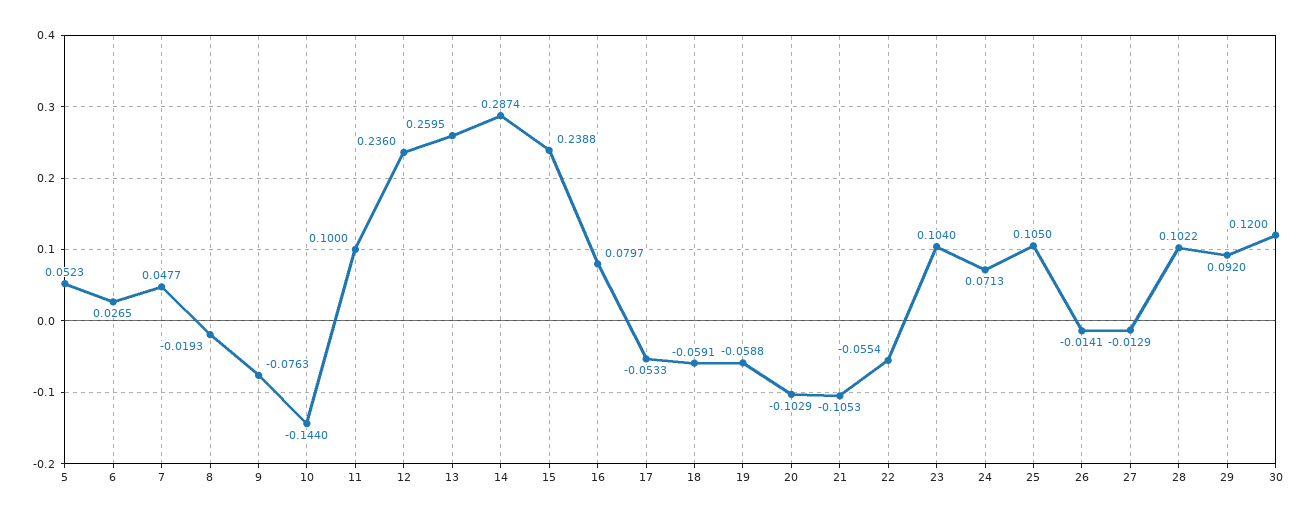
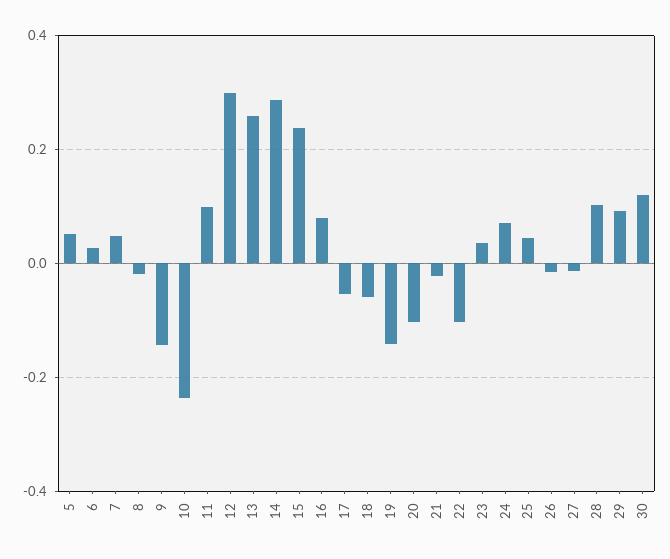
9: -0.0763 -> -0.14
10: -0.144 -> -0.24
12: 0.236 -> 0.3
19: -0.0588 -> -0.14
21: -0.1053 -> -0.02
22: -0.0554 -> -0.1
23: 0.104 -> 0.04
25: 0.105 -> 0.04

